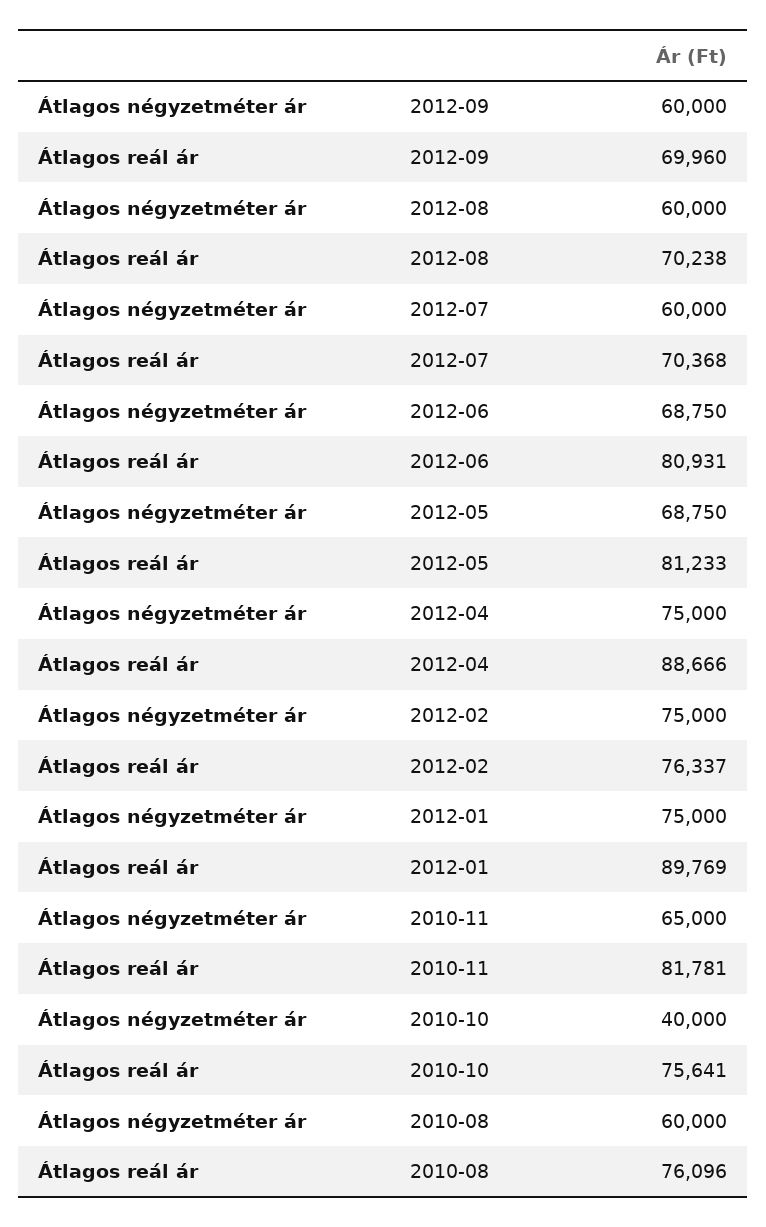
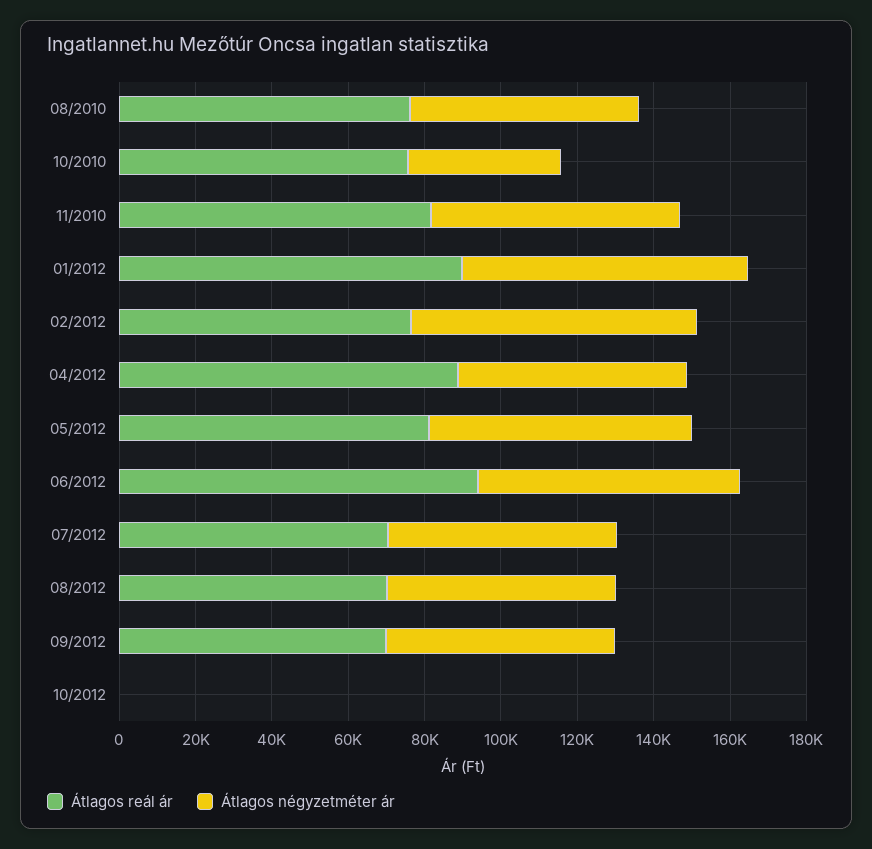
Átlagos reál ár, 2012-06: 80931 -> 95000
Átlagos négyzetméter ár, 2012-04: 75000 -> 60000
Átlagos reál ár, 10/2012: none -> 0
Átlagos négyzetméter ár, 10/2012: none -> 0

